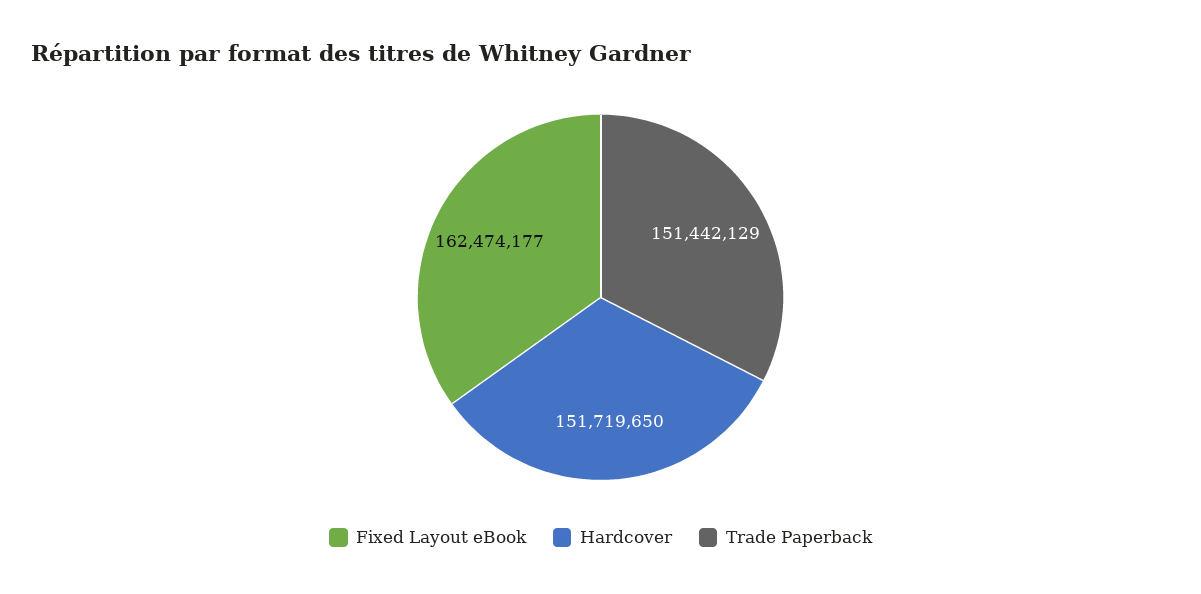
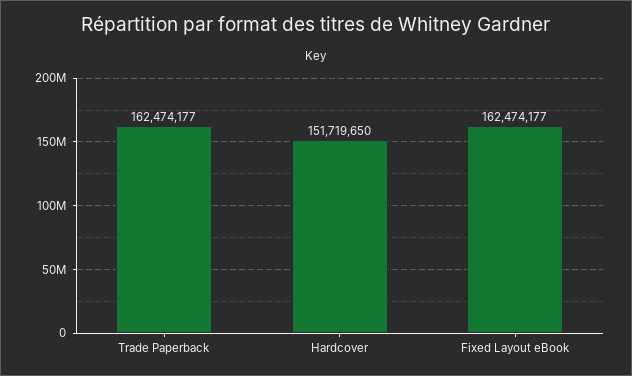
Trade Paperback: 151442129 -> 162474177

